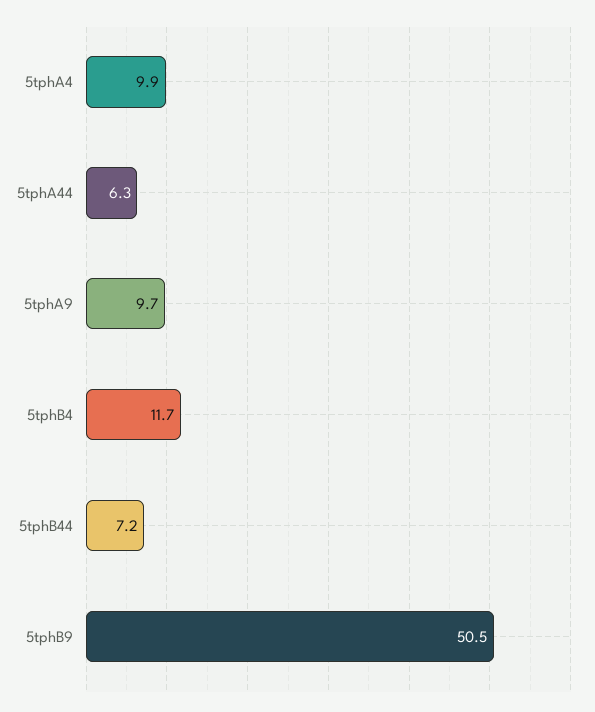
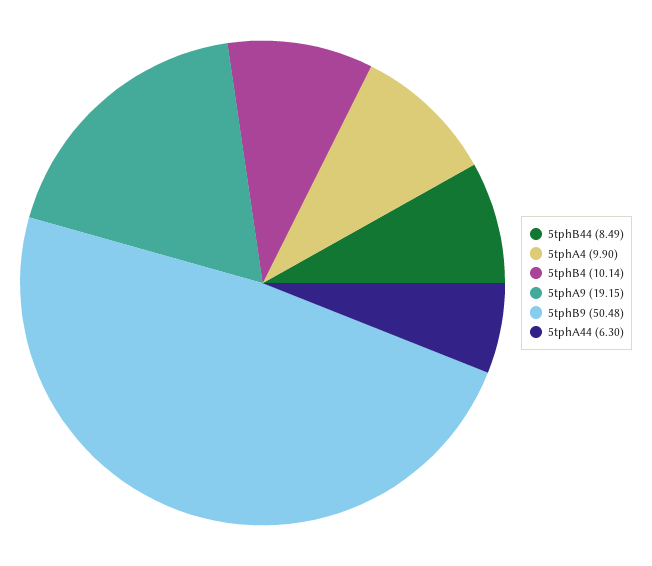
5tphA9: 9.7 -> 19.15
5tphB4: 11.7 -> 10.14
5tphB44: 7.2 -> 8.49

